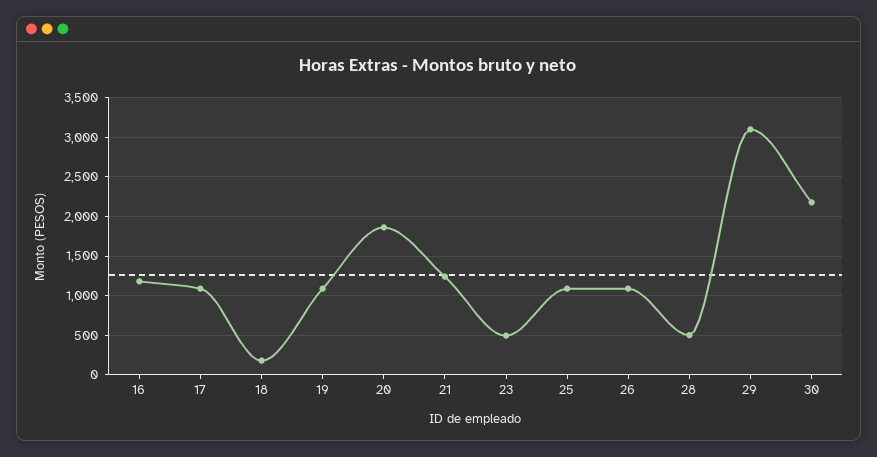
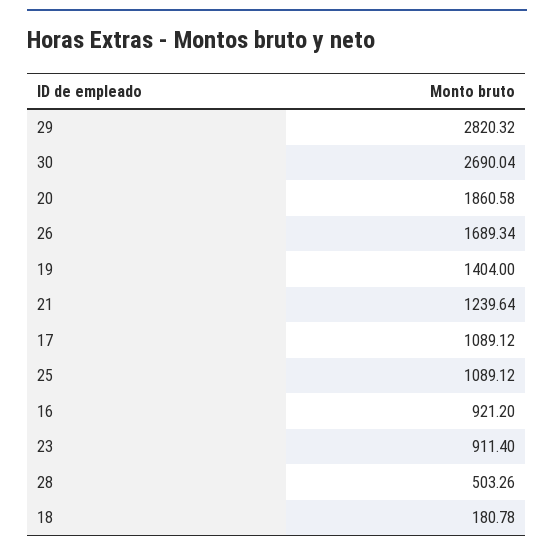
16: 1200 -> 921.2
19: 1100 -> 1404
23: 500 -> 911.4
26: 1100 -> 1689.34
29: 3100 -> 2820.32
30: 2200 -> 2690.04

